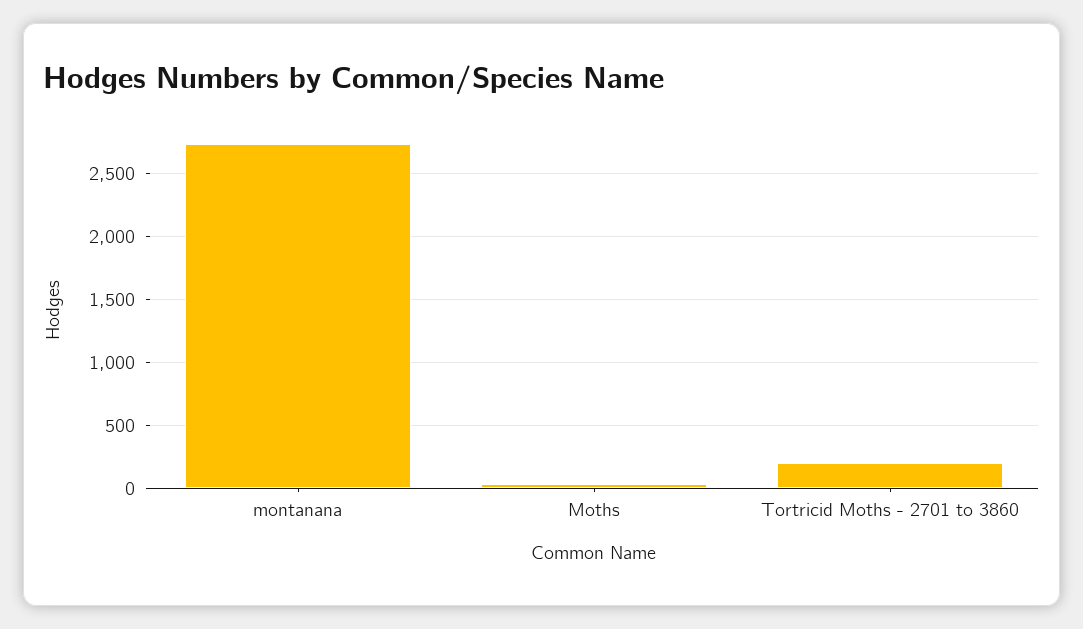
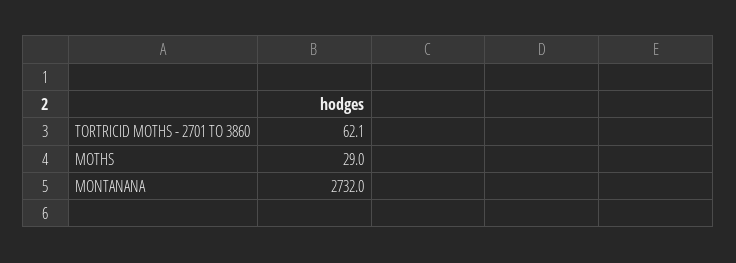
Tortricid Moths - 2701 to 3860: 200 -> 62.1

